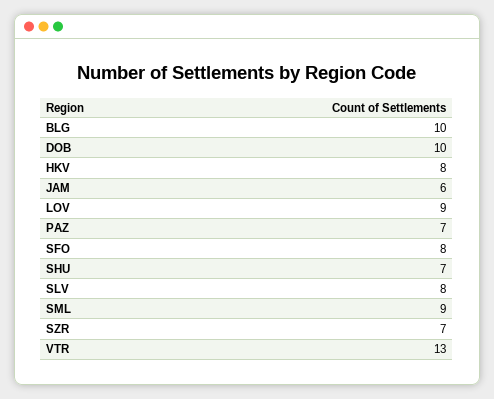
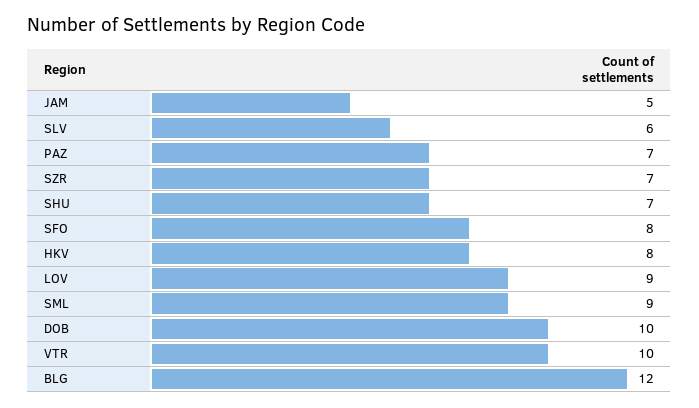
BLG: 10 -> 12
JAM: 6 -> 5
SLV: 8 -> 6
VTR: 13 -> 10

